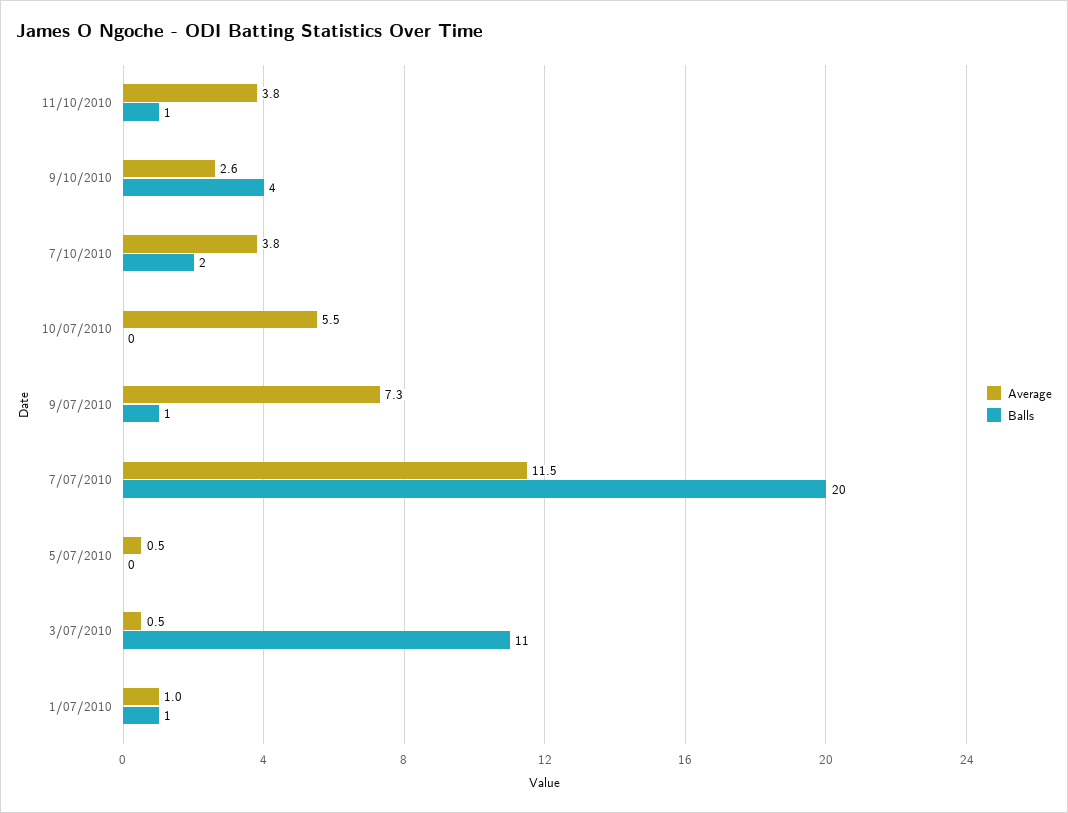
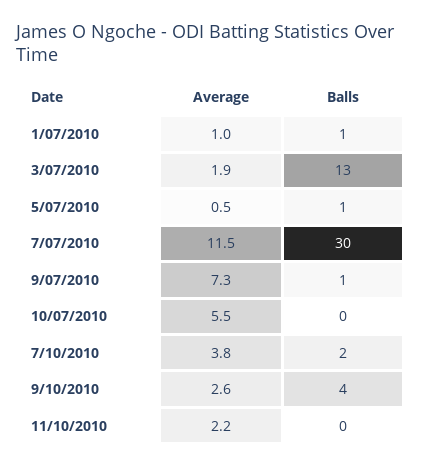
Average, 11/10/2010: 3.8 -> 2.2
Balls, 11/10/2010: 1 -> 0
Balls, 7/07/2010: 20 -> 30
Balls, 5/07/2010: 0 -> 1
Average, 3/07/2010: 0.5 -> 1.9
Balls, 3/07/2010: 11 -> 13

